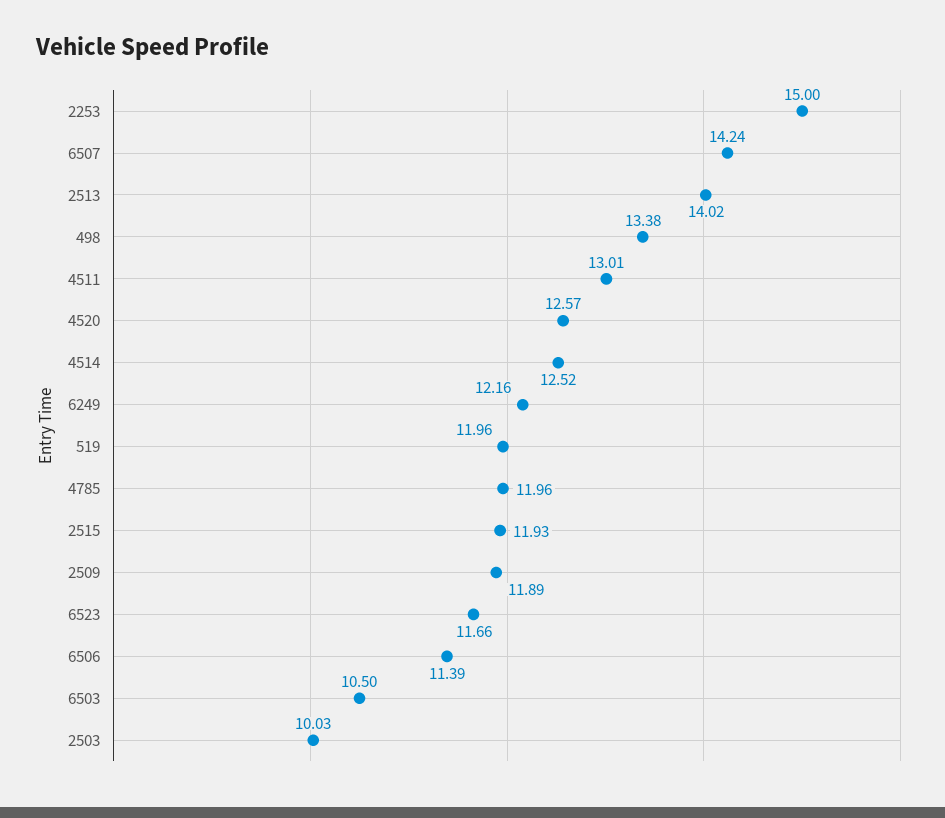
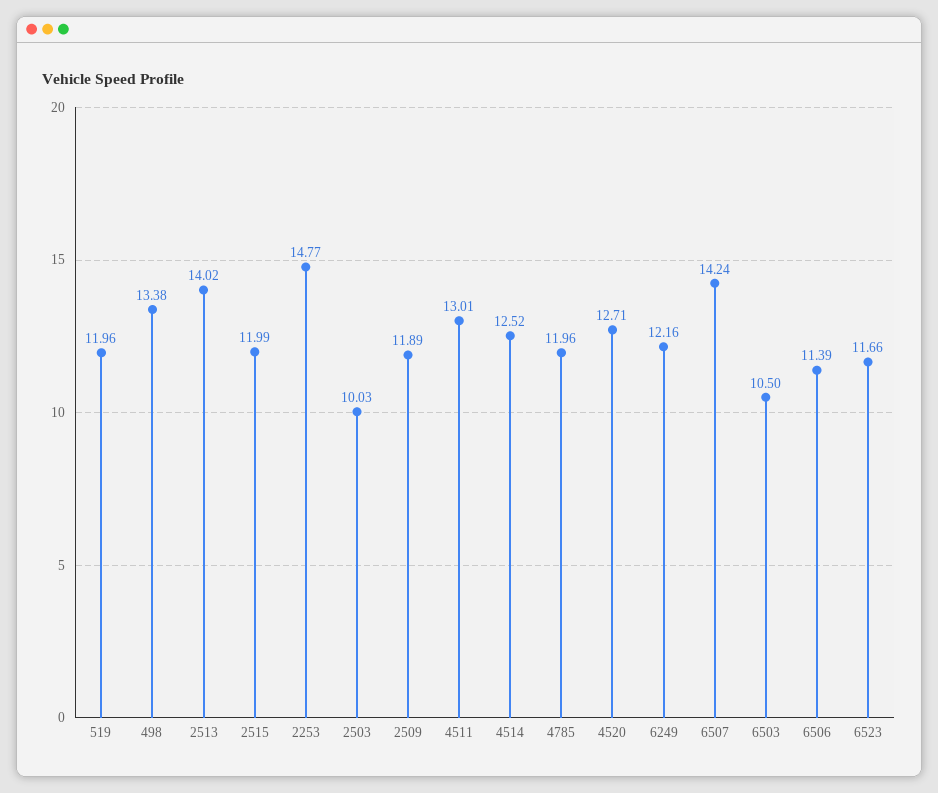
2253: 15 -> 14.77
4520: 12.57 -> 12.71
2515: 11.93 -> 11.99

